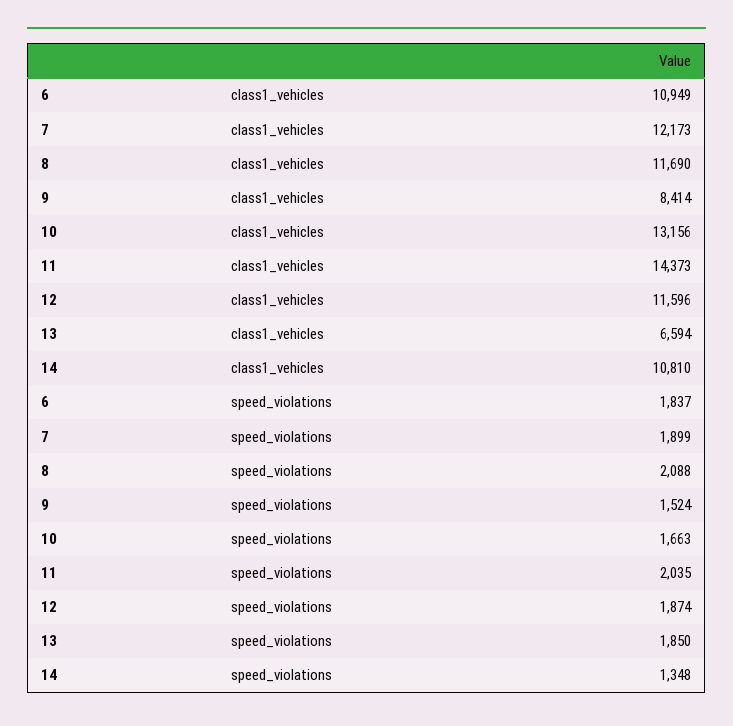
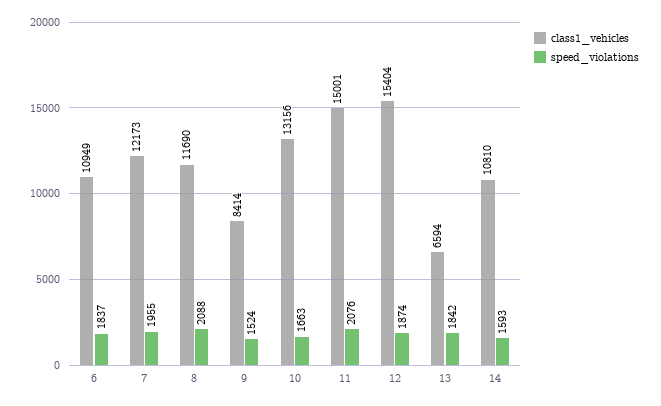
class1_vehicles, 11: 14373 -> 15001
class1_vehicles, 12: 11596 -> 15404
speed_violations, 7: 1899 -> 1955
speed_violations, 11: 2035 -> 2076
speed_violations, 13: 1850 -> 1842
speed_violations, 14: 1348 -> 1593

